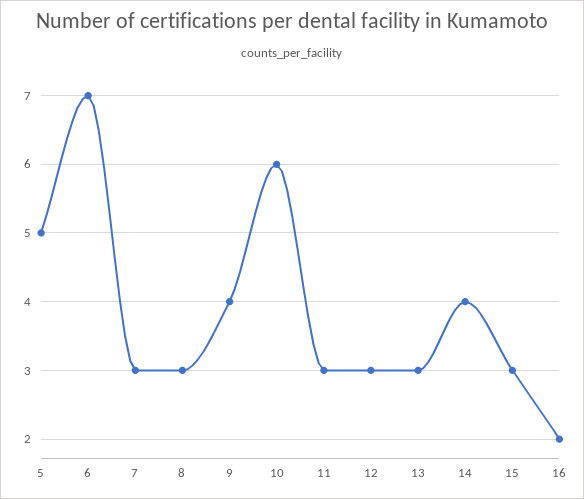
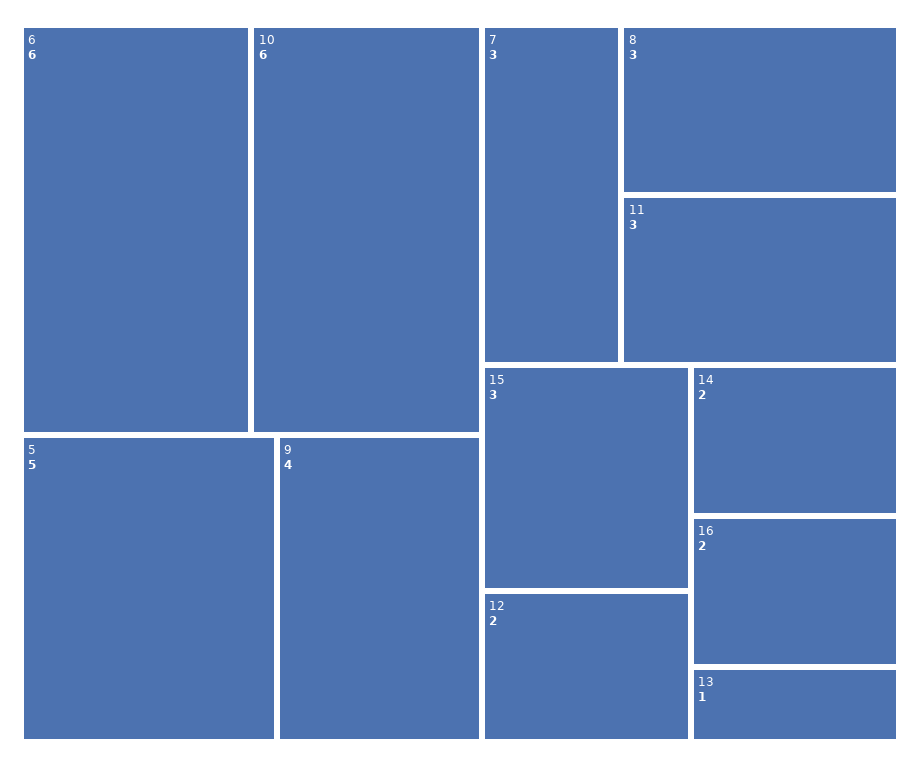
6: 7 -> 6
12: 3 -> 2
13: 3 -> 1
14: 4 -> 2

